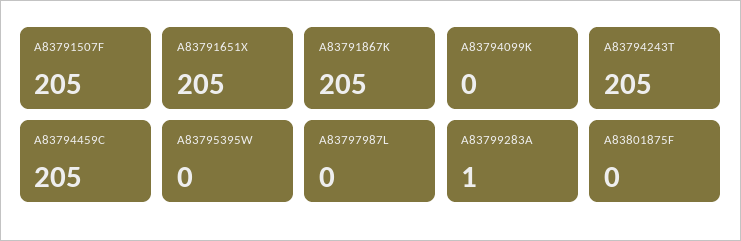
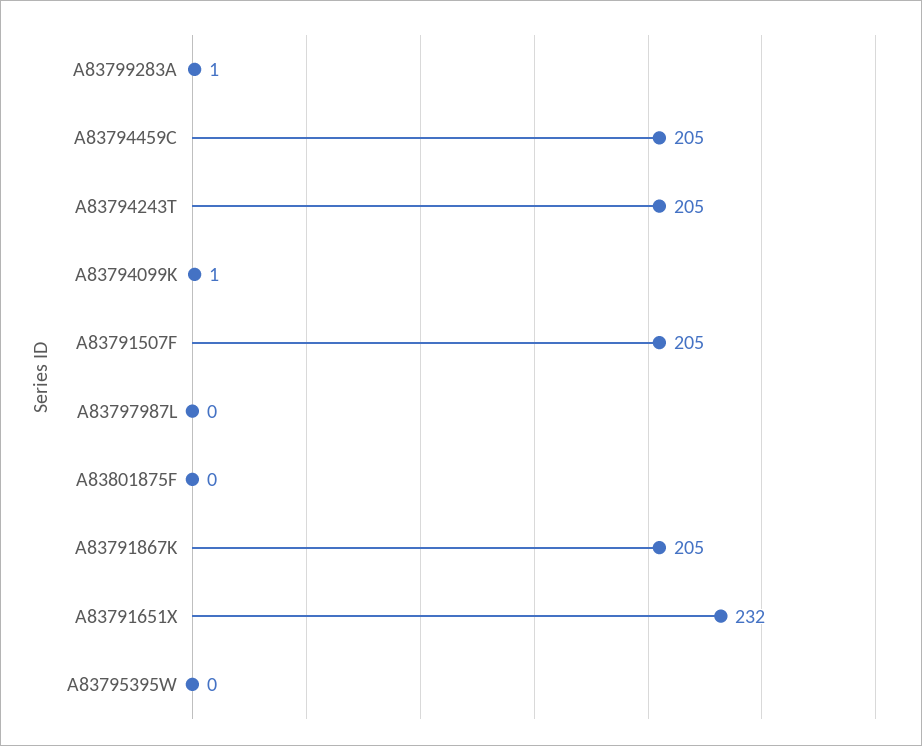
A83791651X: 205 -> 232
A83794099K: 0 -> 1

